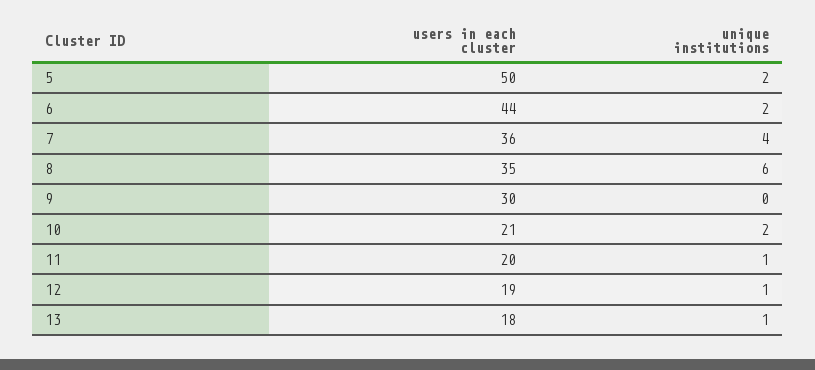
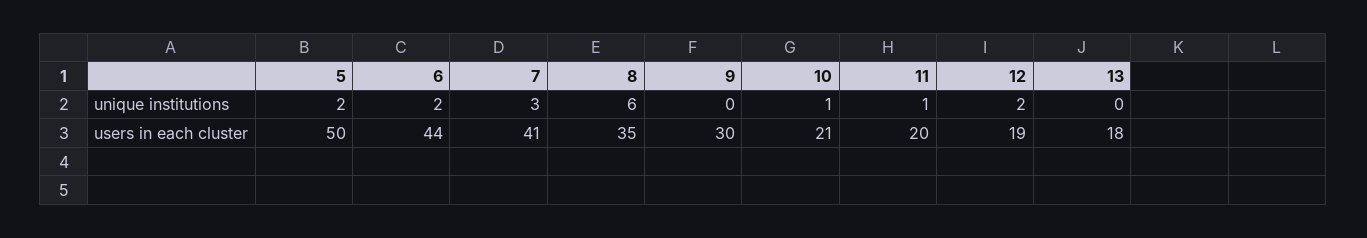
users in each cluster, 7: 36 -> 41
unique institutions, 7: 4 -> 3
unique institutions, 10: 2 -> 1
unique institutions, 12: 1 -> 2
unique institutions, 13: 1 -> 0

